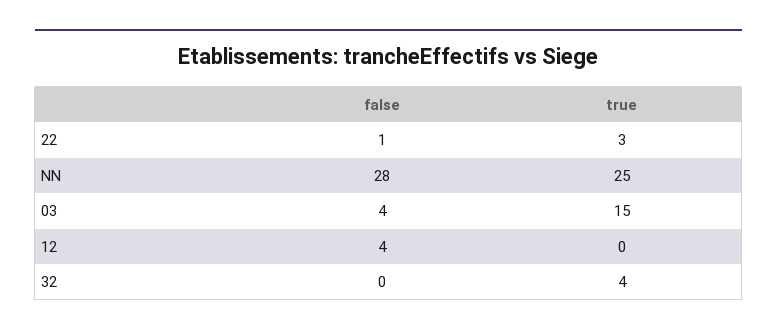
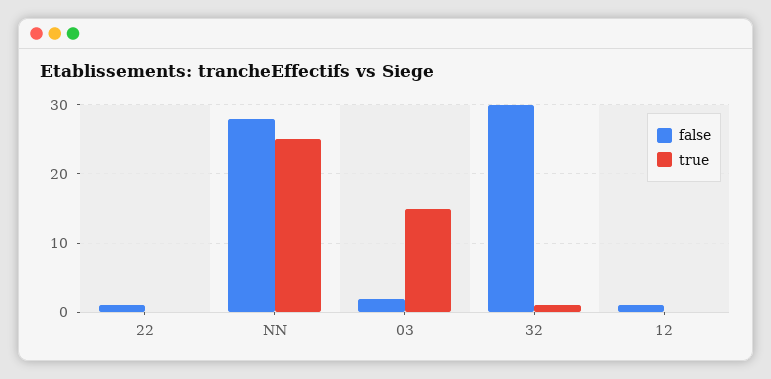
true, 22: 3 -> 0
false, 03: 4 -> 2
false, 12: 4 -> 1
false, 32: 0 -> 30
true, 32: 4 -> 1

